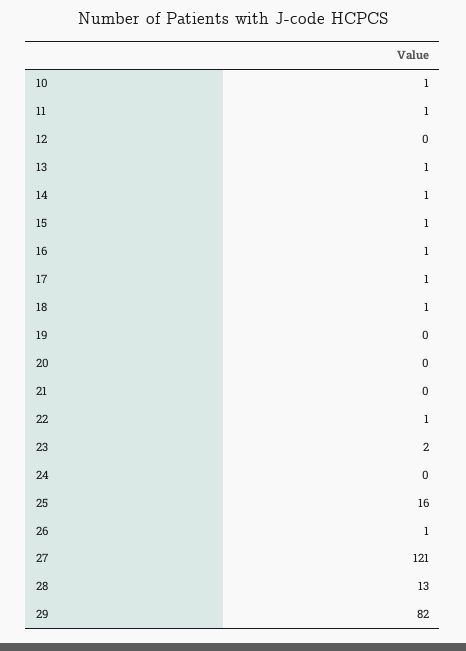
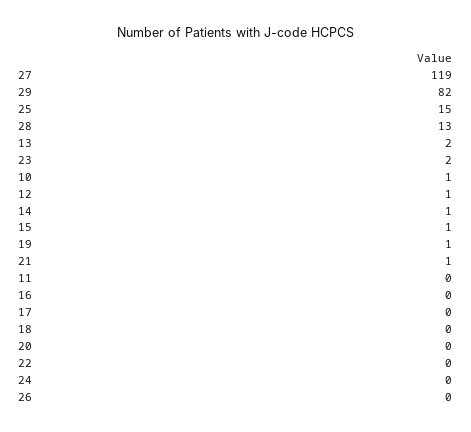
11: 1 -> 0
12: 0 -> 1
13: 1 -> 2
16: 1 -> 0
17: 1 -> 0
18: 1 -> 0
19: 0 -> 1
21: 0 -> 1
22: 1 -> 0
25: 16 -> 15
26: 1 -> 0
27: 121 -> 119

